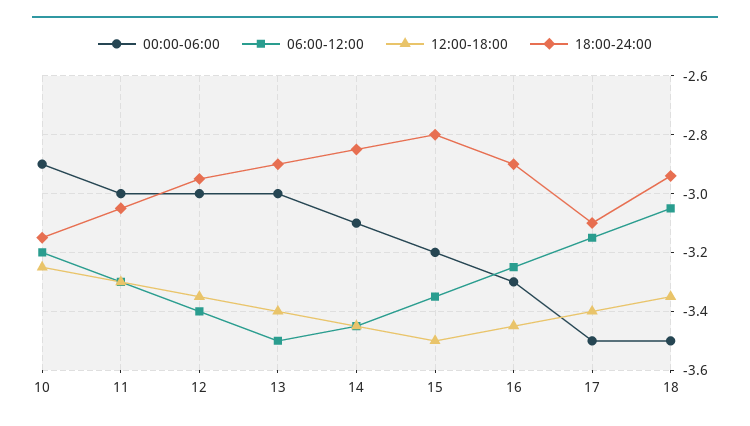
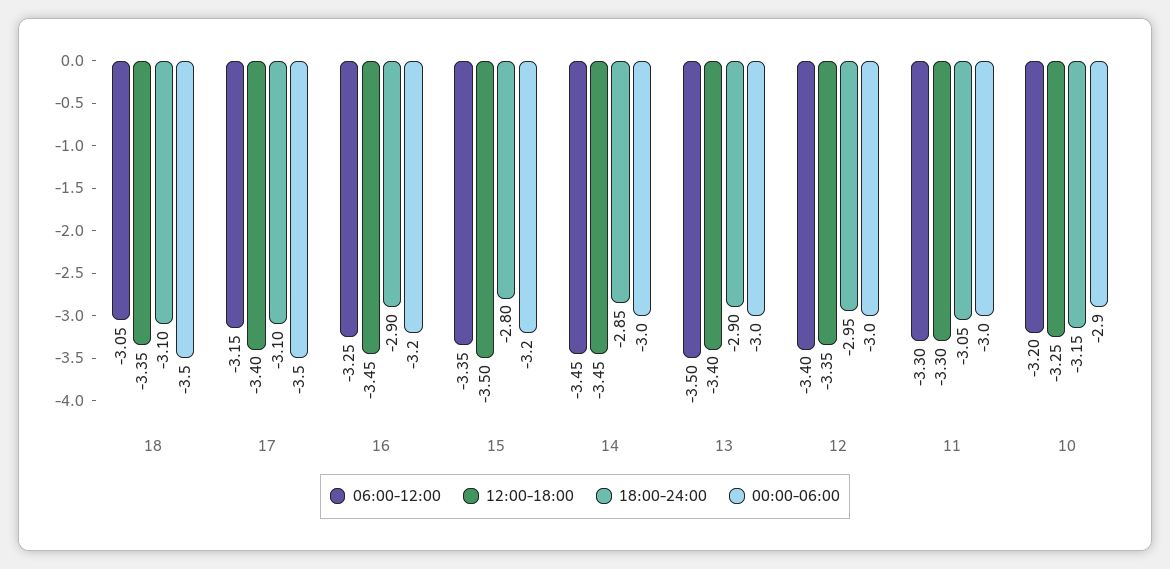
00:00-06:00, 14: -3.1 -> -3
00:00-06:00, 16: -3.3 -> -3.2
18:00-24:00, 18: -2.95 -> -3.1

